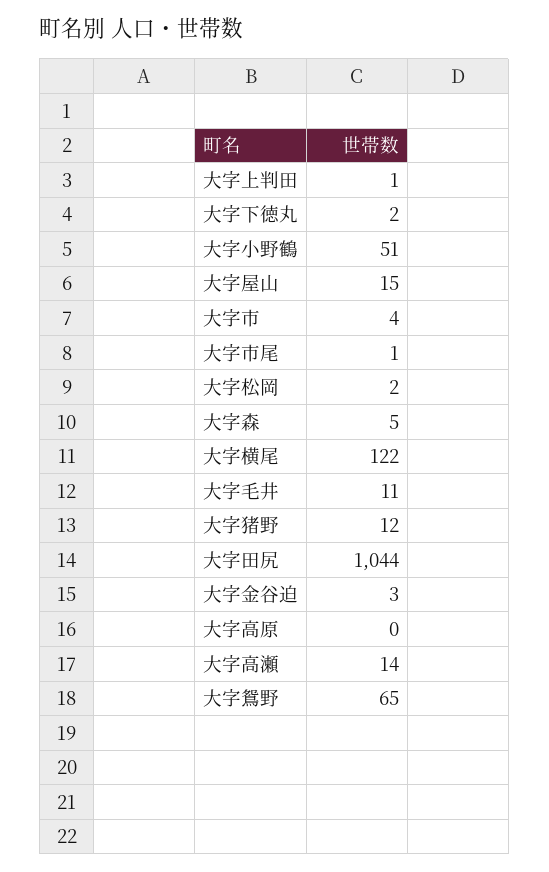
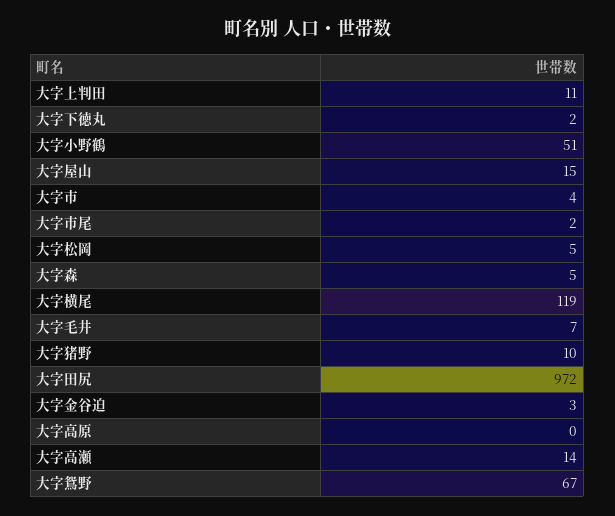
大字上判田: 1 -> 11
大字市尾: 1 -> 2
大字松岡: 2 -> 5
大字横尾: 122 -> 119
大字毛井: 11 -> 7
大字猪野: 12 -> 10
大字田尻: 1044 -> 972
大字鴛野: 65 -> 67

